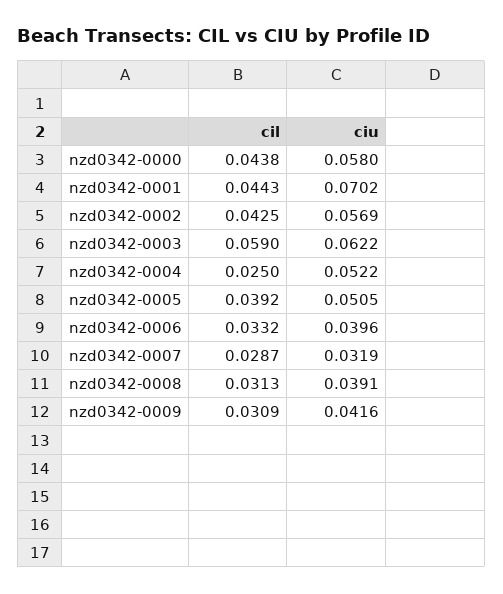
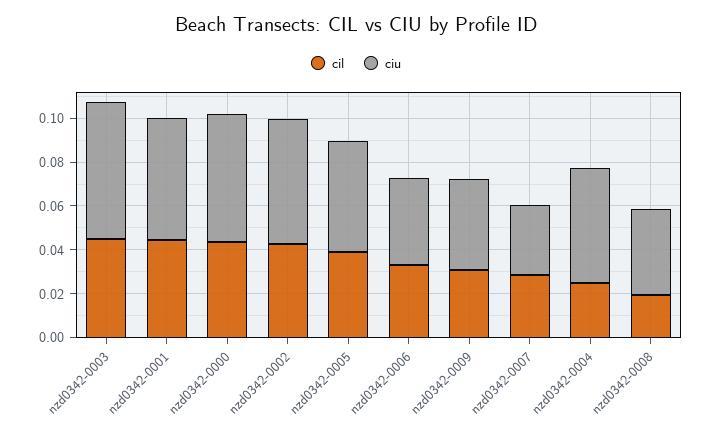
ciu, nzd0342-0001: 0.0702 -> 0.055
cil, nzd0342-0003: 0.059 -> 0.045
cil, nzd0342-0008: 0.0313 -> 0.02

